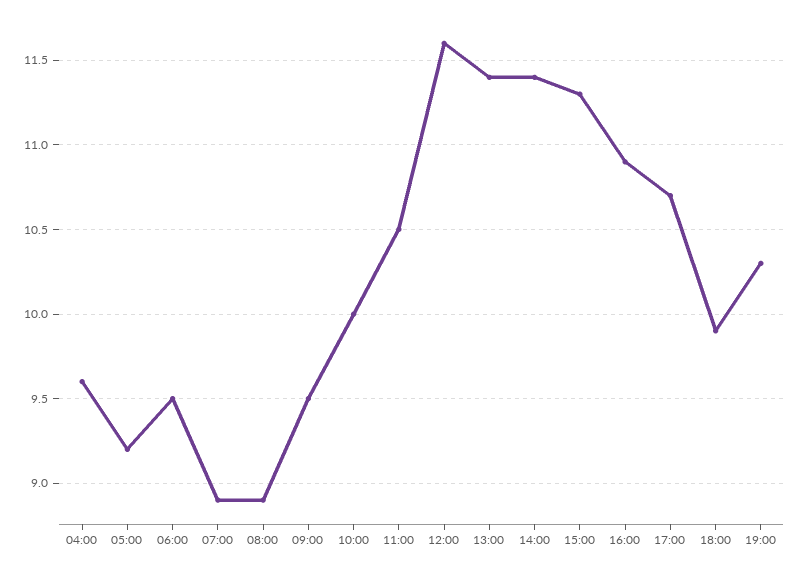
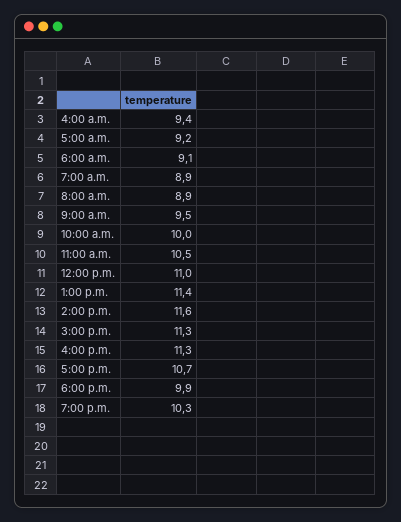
04:00: 9.6 -> 9.4
06:00: 9.5 -> 9.1
12:00: 11.6 -> 11
14:00: 11.4 -> 11.6
16:00: 10.9 -> 11.3

